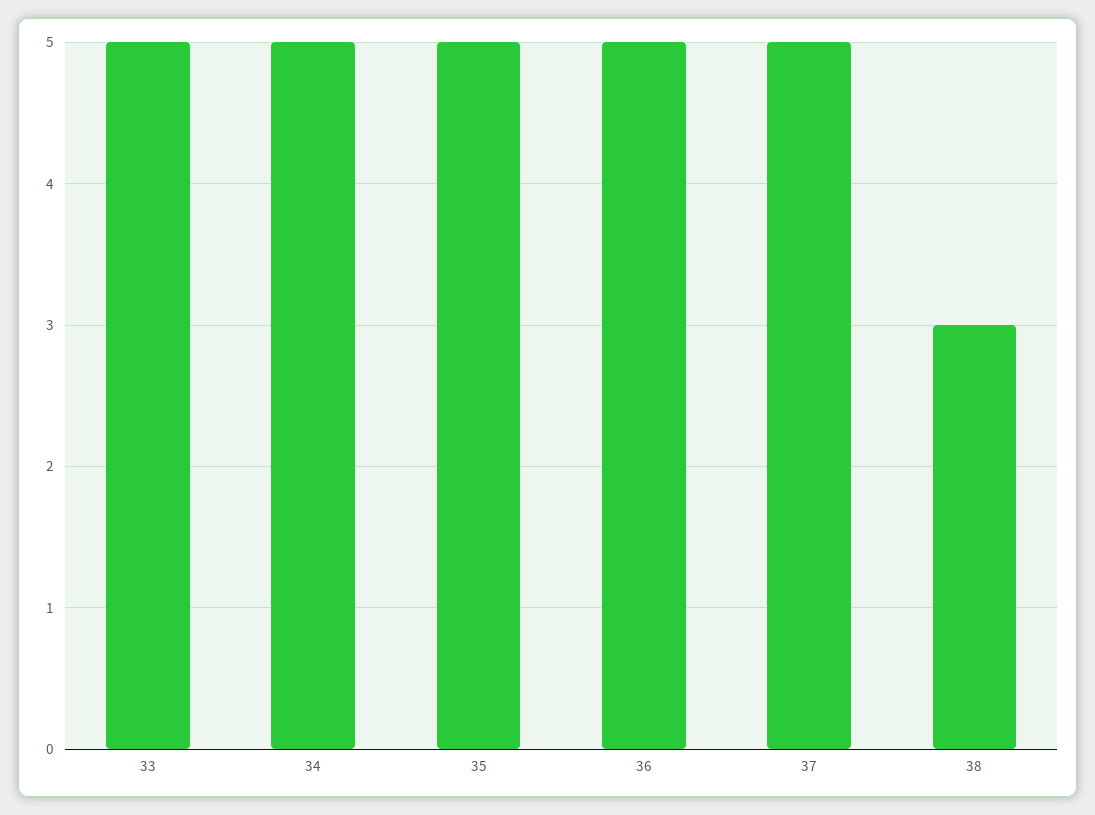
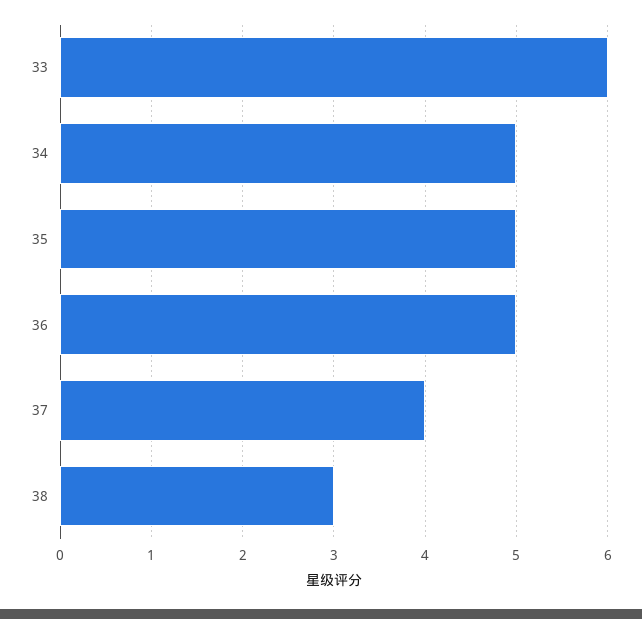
33: 5 -> 6
37: 5 -> 4

